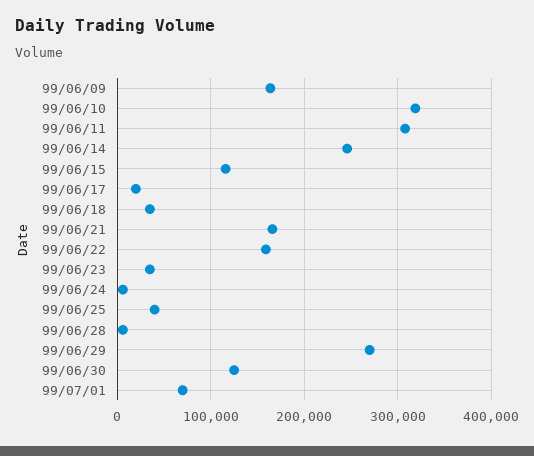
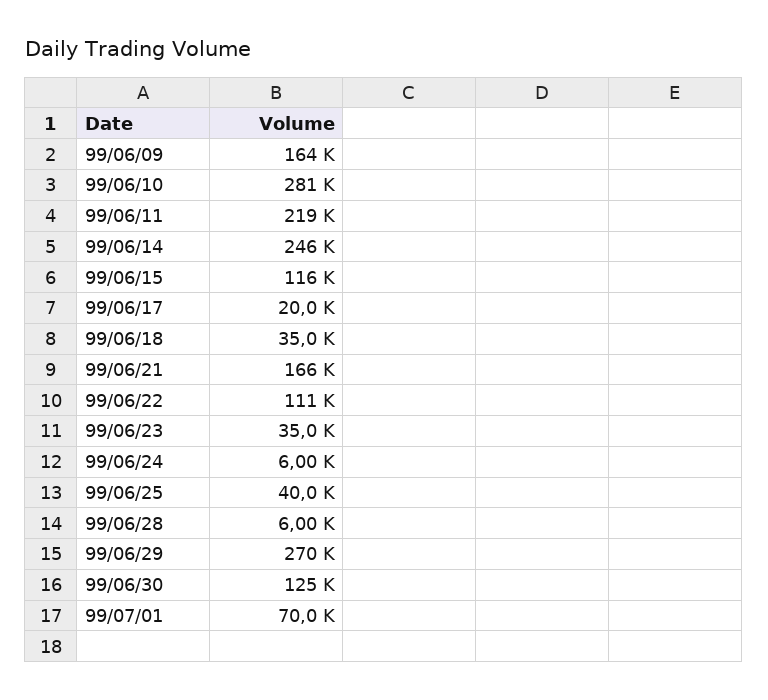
99/06/10: 320000 -> 281000
99/06/11: 310000 -> 219000
99/06/22: 160000 -> 111000

